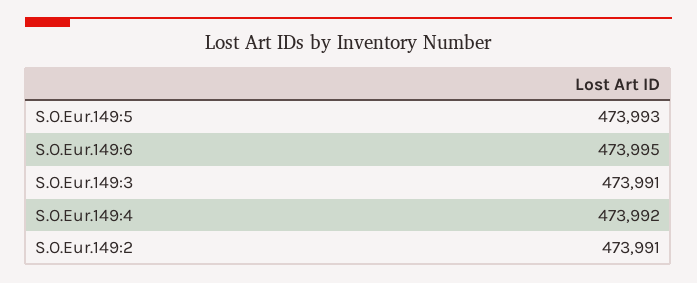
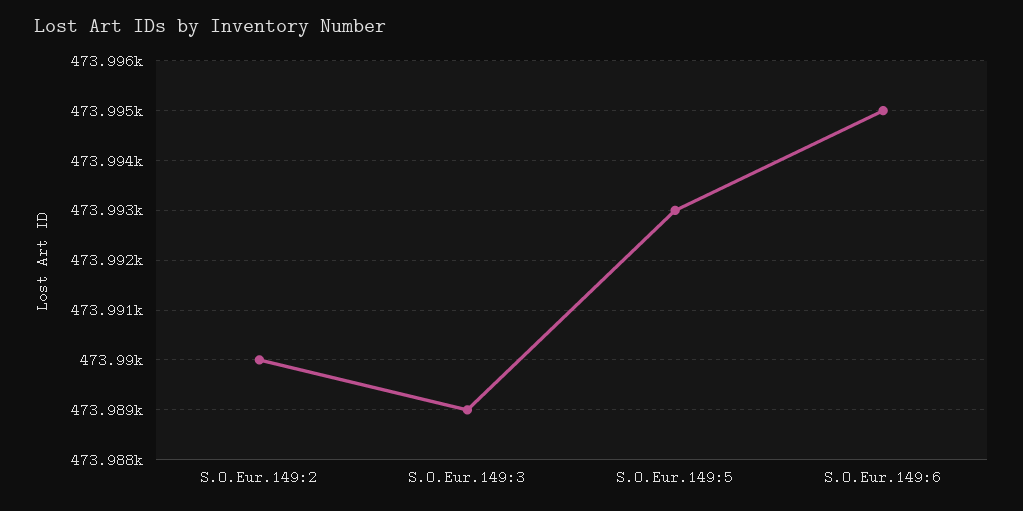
S.O.Eur.149:3: 473991 -> 473989
S.O.Eur.149:4: 473992 -> none
S.O.Eur.149:2: 473991 -> 473990

